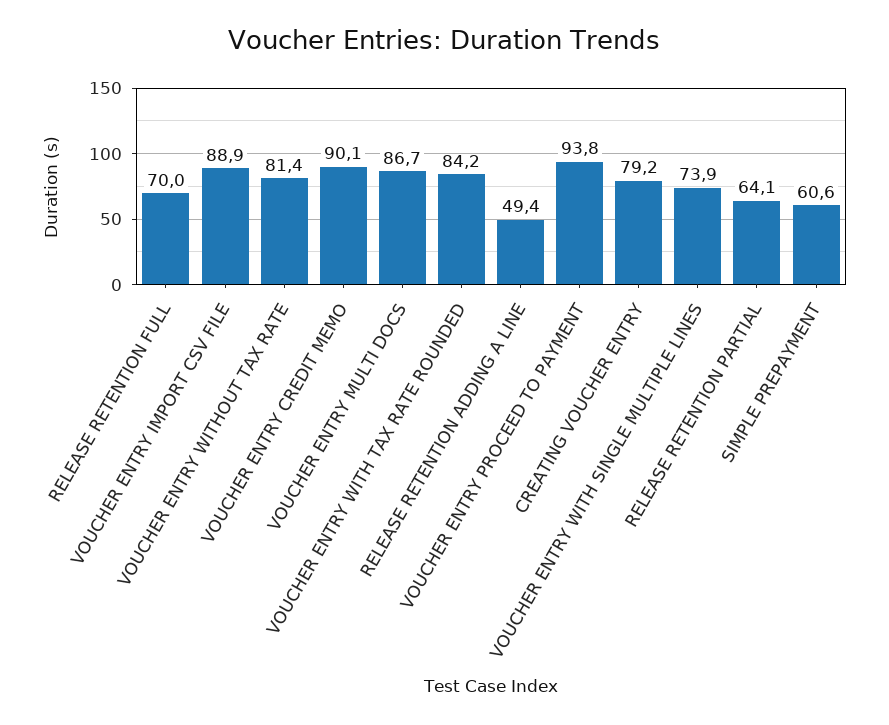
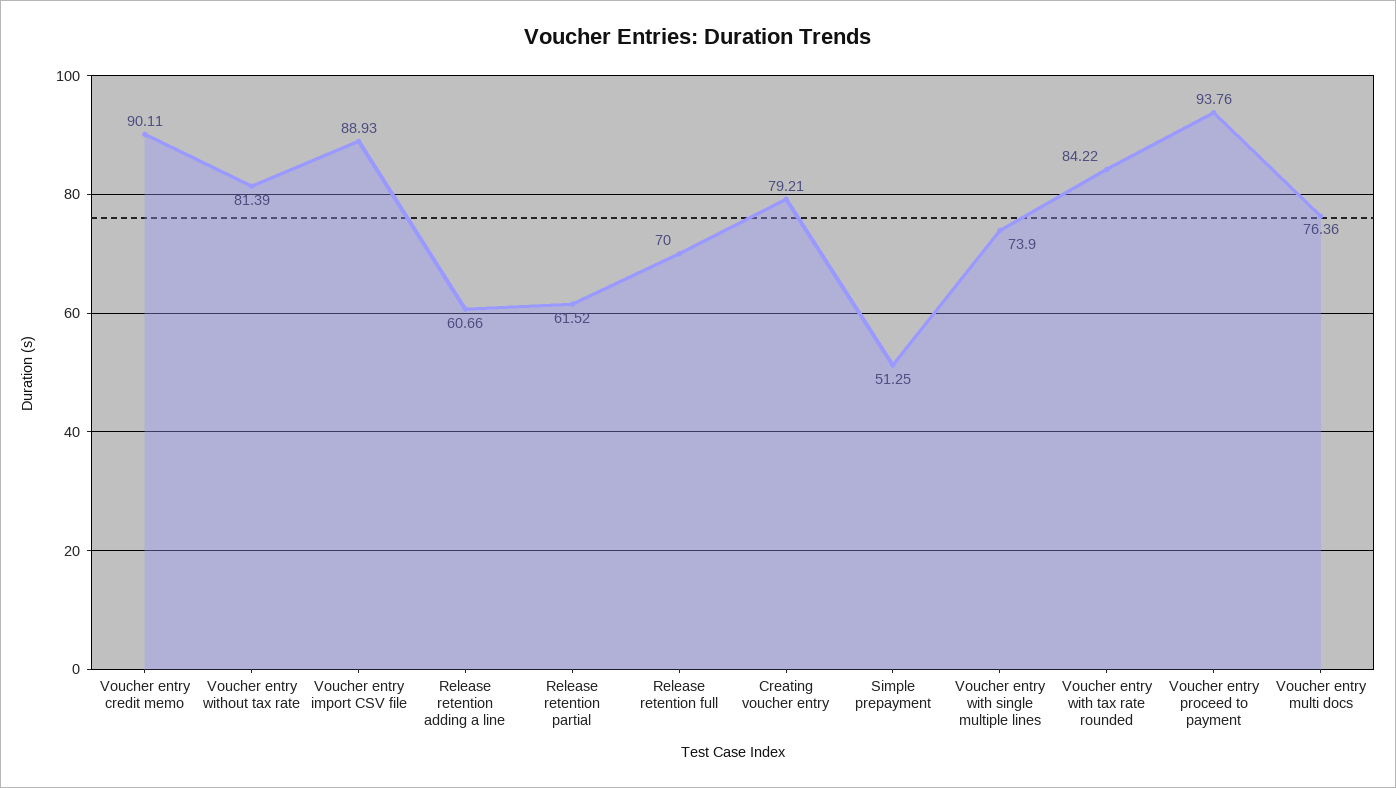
VOUCHER ENTRY MULTI DOCS: 86.7 -> 76.36
RELEASE RETENTION ADDING A LINE: 49.4 -> 60.66
RELEASE RETENTION PARTIAL: 64.1 -> 61.52
SIMPLE PREPAYMENT: 60.6 -> 51.25

